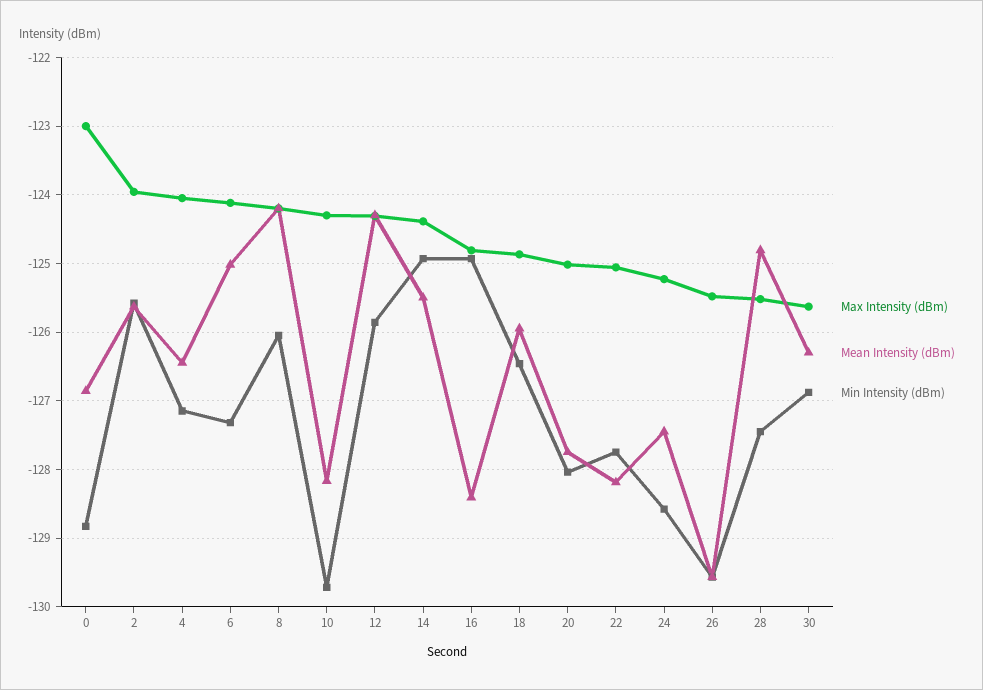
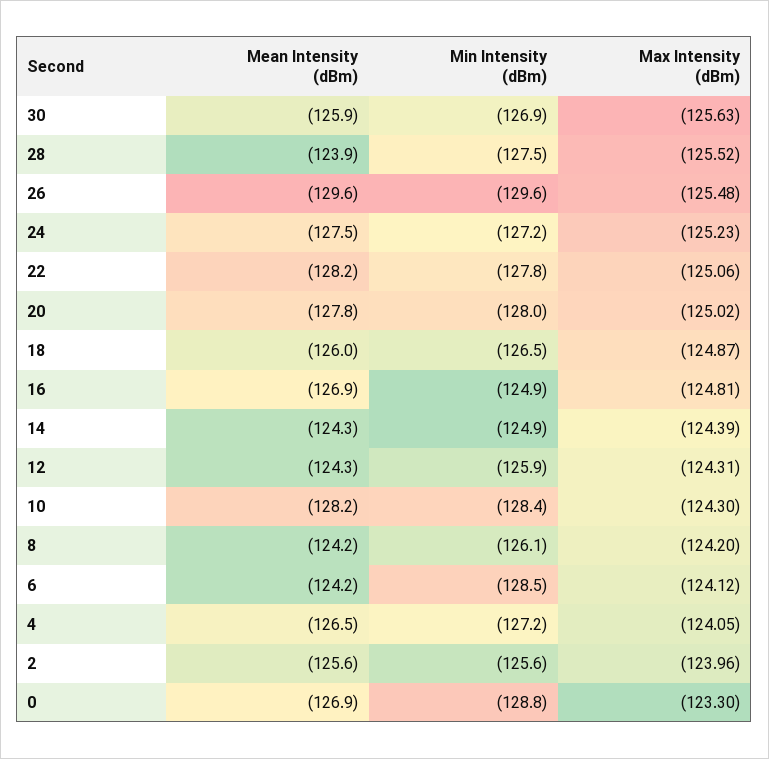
Max Intensity (dBm), 0: -123 -> -123.3
Mean Intensity (dBm), 6: -125 -> -124.2
Min Intensity (dBm), 6: -127.3 -> -128.5
Min Intensity (dBm), 10: -129.7 -> -128.4
Mean Intensity (dBm), 14: -125.5 -> -124.3
Mean Intensity (dBm), 16: -128.4 -> -126.9
Min Intensity (dBm), 24: -128.6 -> -127.2
Mean Intensity (dBm), 28: -124.8 -> -123.9
Mean Intensity (dBm), 30: -126.3 -> -125.9

